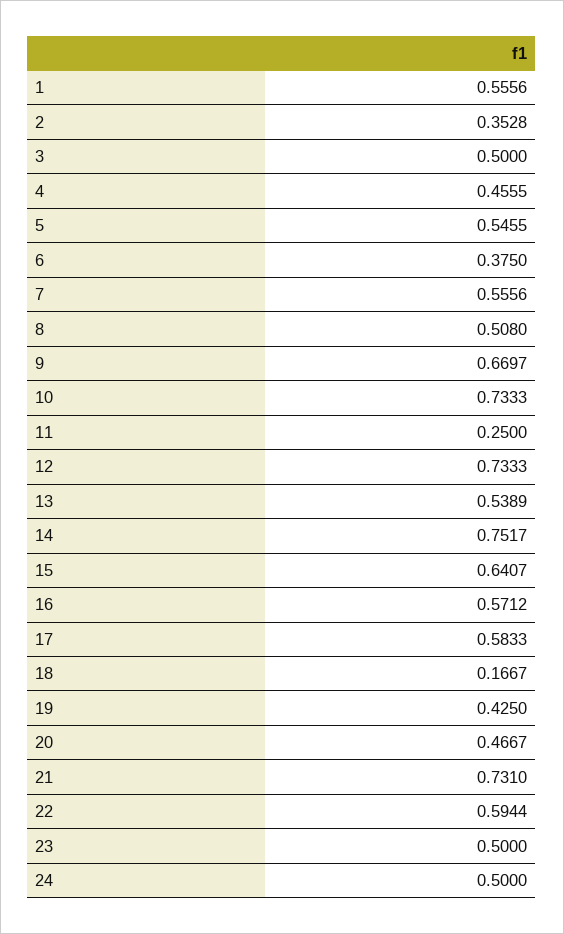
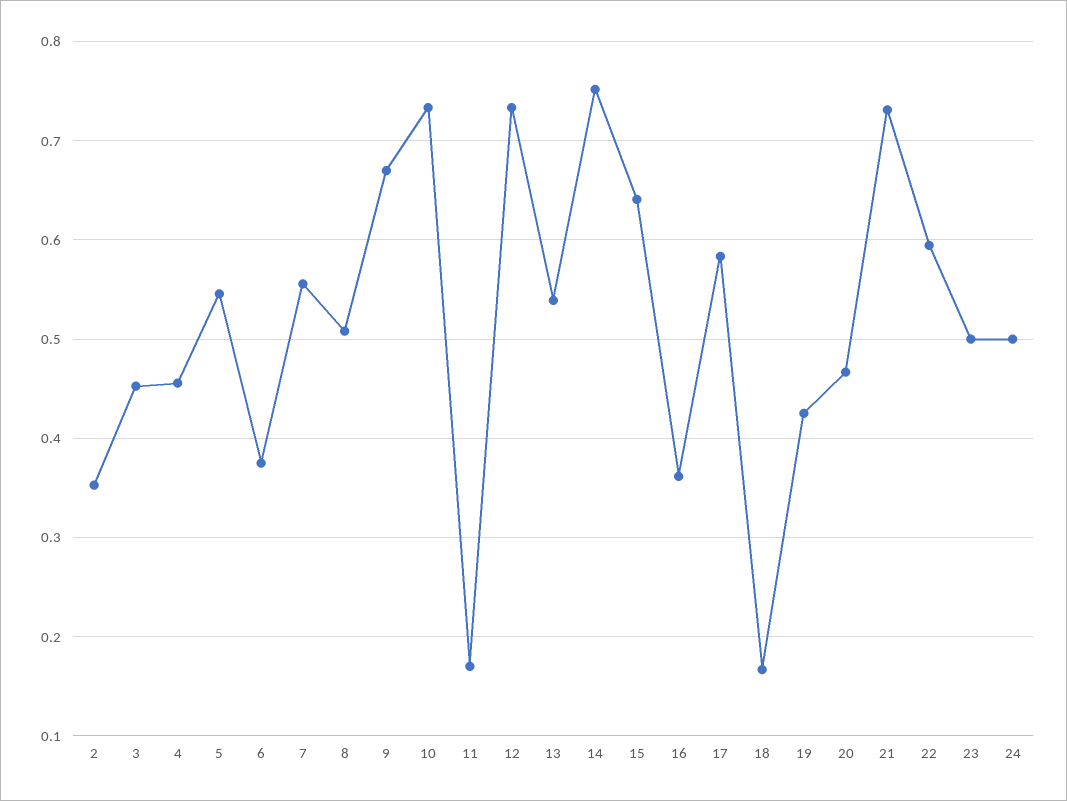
1: 0.5556 -> none
3: 0.5 -> 0.45
11: 0.25 -> 0.17
16: 0.5712 -> 0.36

